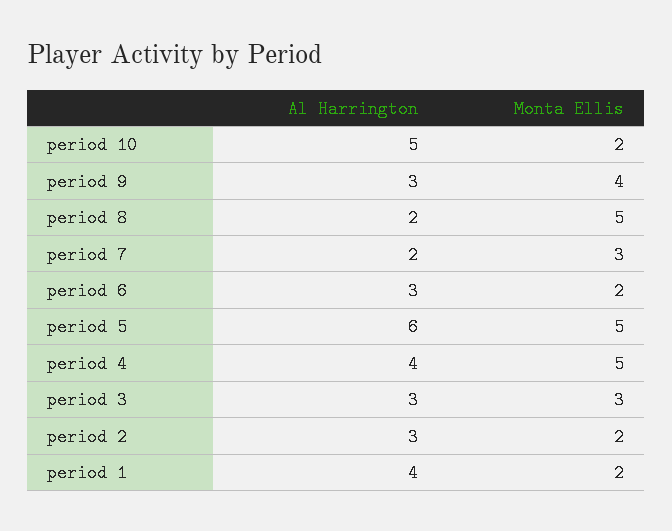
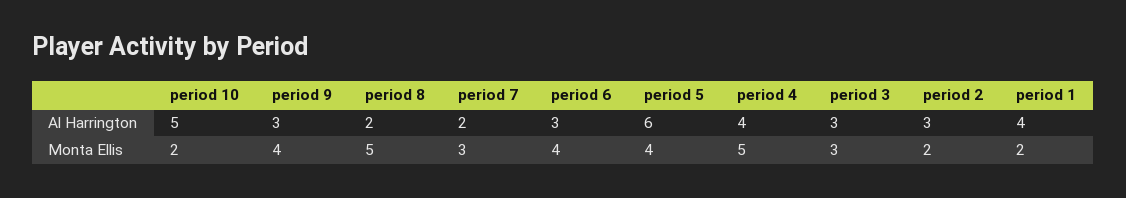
Monta Ellis, period 6: 2 -> 4
Monta Ellis, period 5: 5 -> 4

